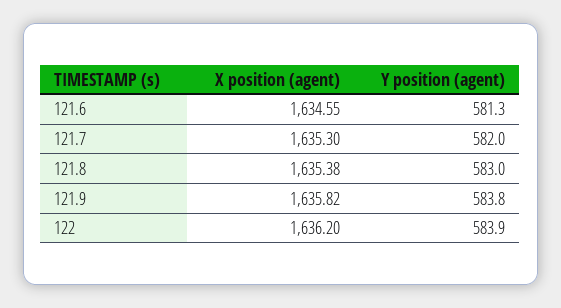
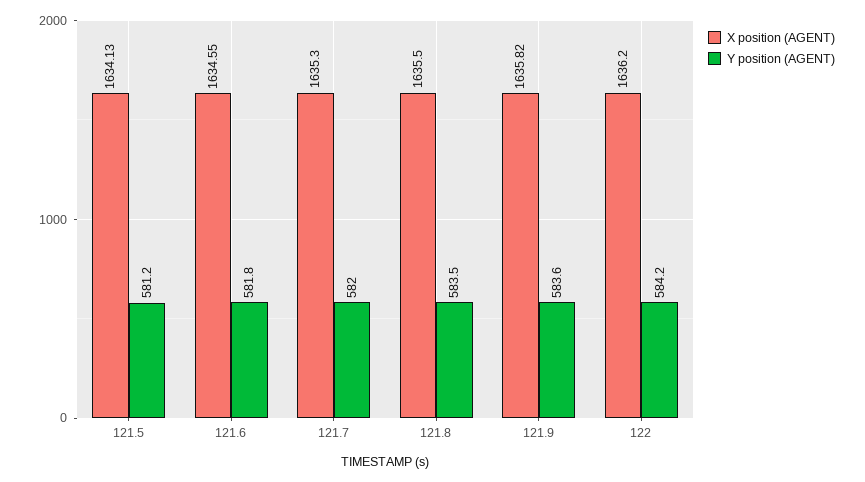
Y position (agent), 121.6: 581.3 -> 581.8
X position (agent), 121.8: 1635.38 -> 1635.5
Y position (agent), 121.8: 583 -> 583.5
Y position (agent), 121.9: 583.8 -> 583.6
Y position (agent), 122: 583.9 -> 584.2
X position (agent), 121.5: none -> 1634.13
Y position (agent), 121.5: none -> 581.2

